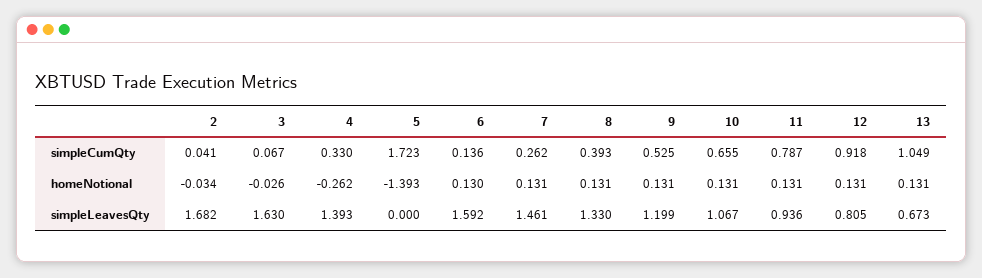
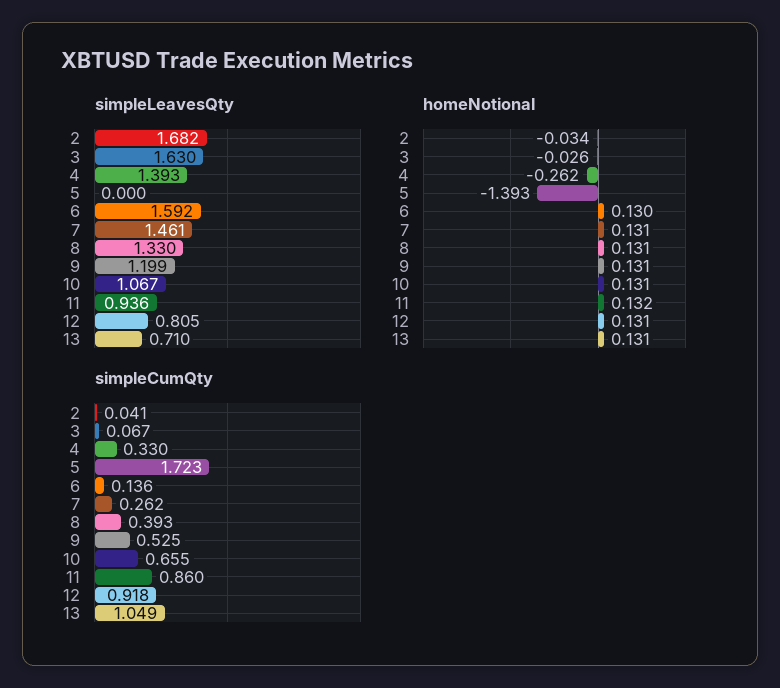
simpleCumQty, 11: 0.787 -> 0.86
homeNotional, 11: 0.131 -> 0.132
simpleLeavesQty, 13: 0.673 -> 0.71

